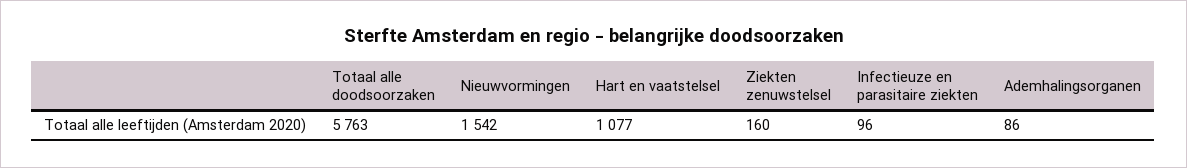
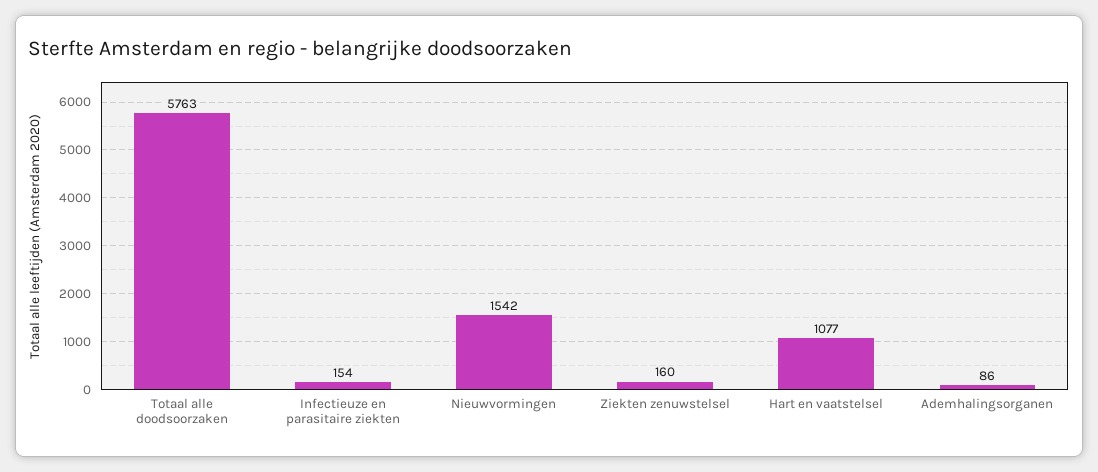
Infectieuze en parasitaire ziekten: 96 -> 154

